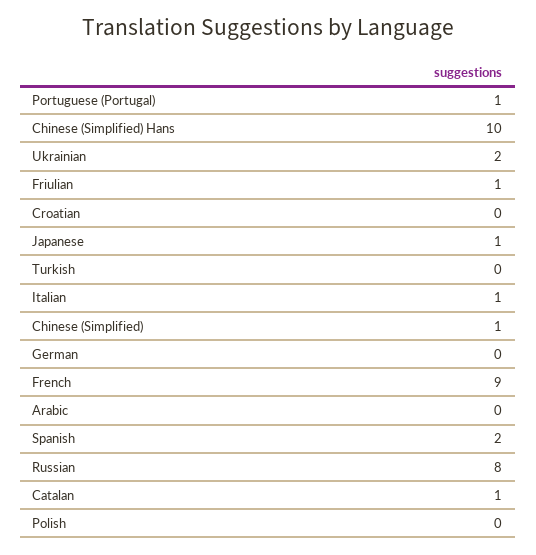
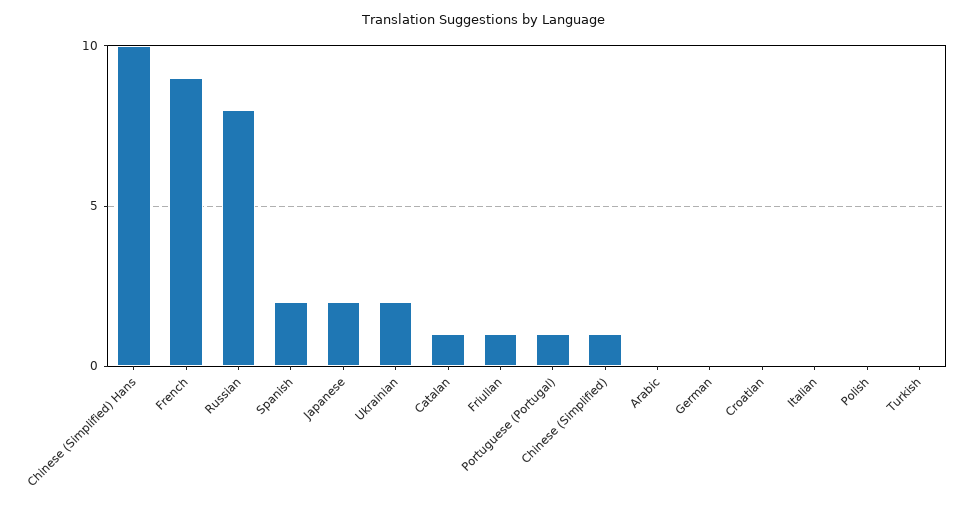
Japanese: 1 -> 2
Italian: 1 -> 0

